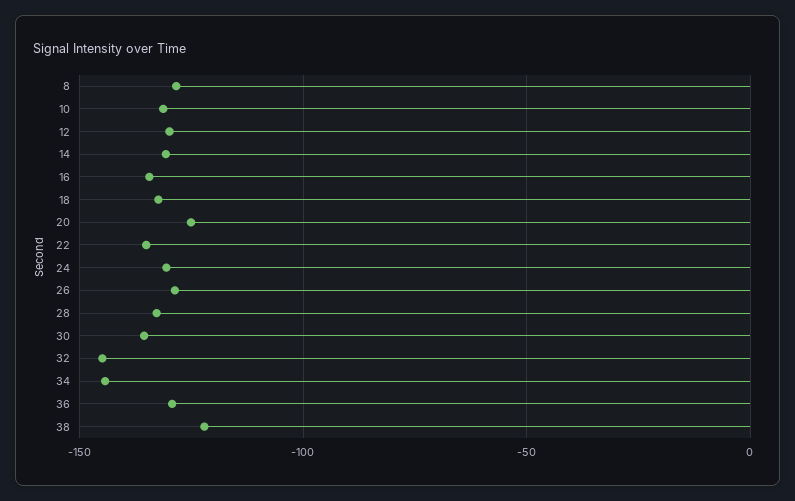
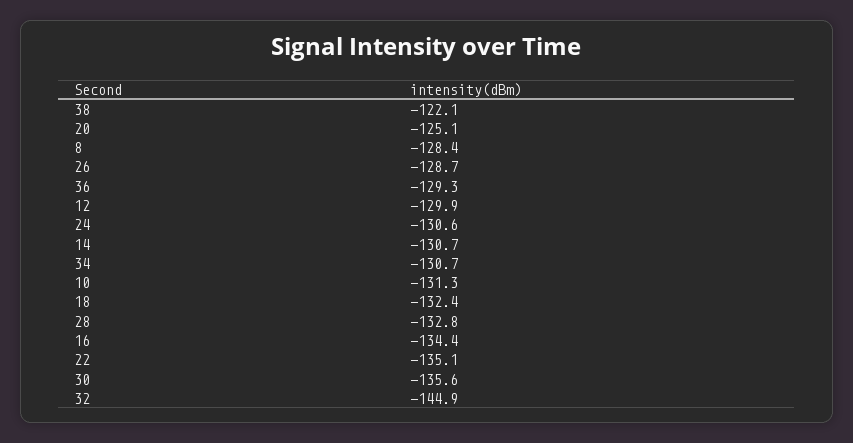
34: -145 -> -130.7

